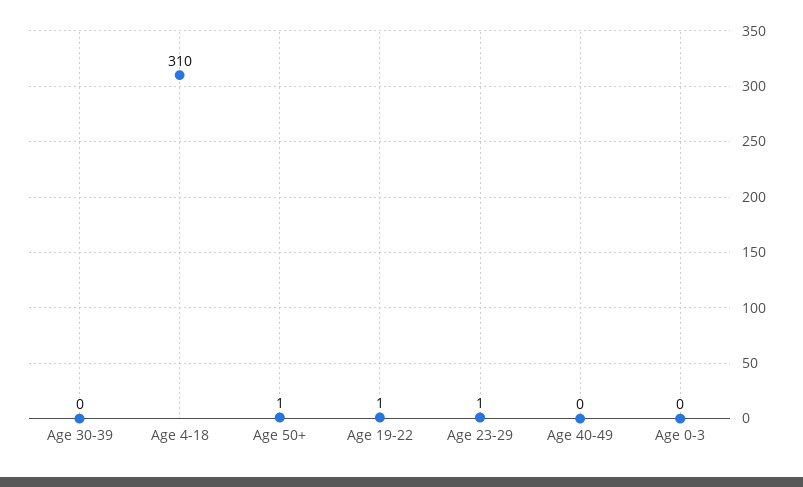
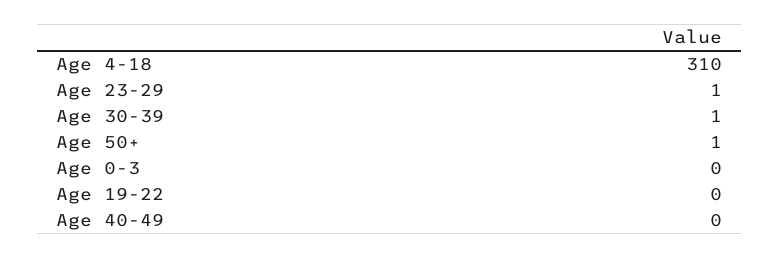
Age 30-39: 0 -> 1
Age 19-22: 1 -> 0

